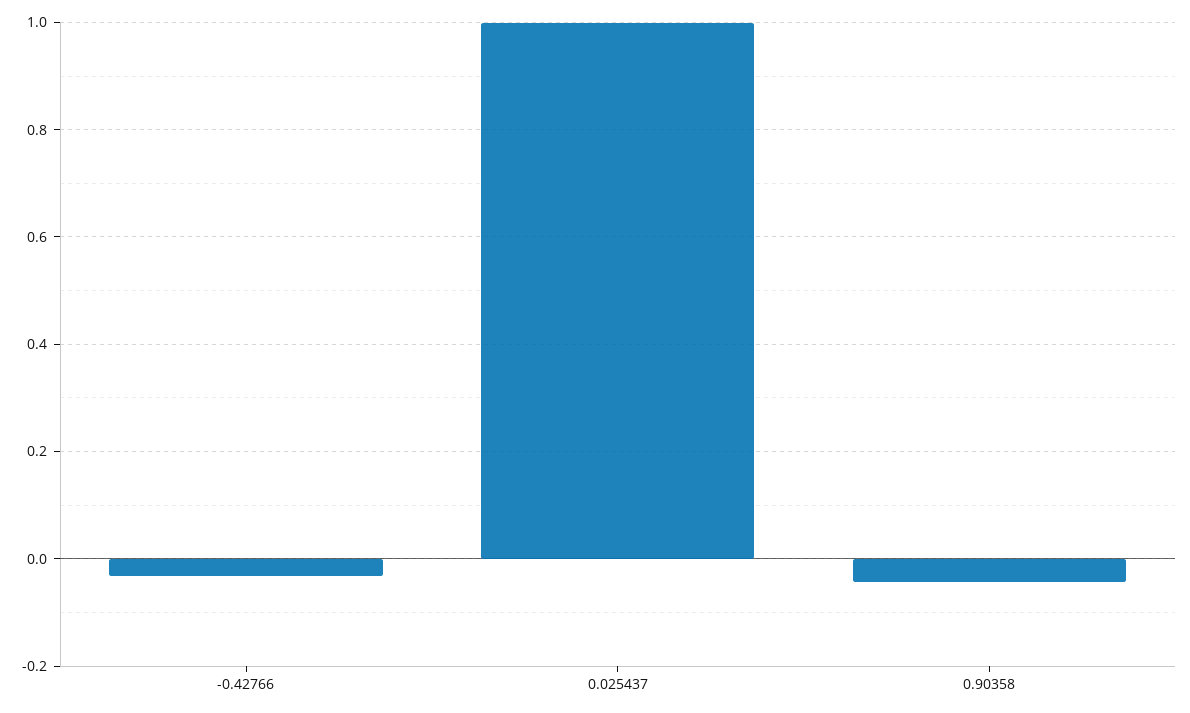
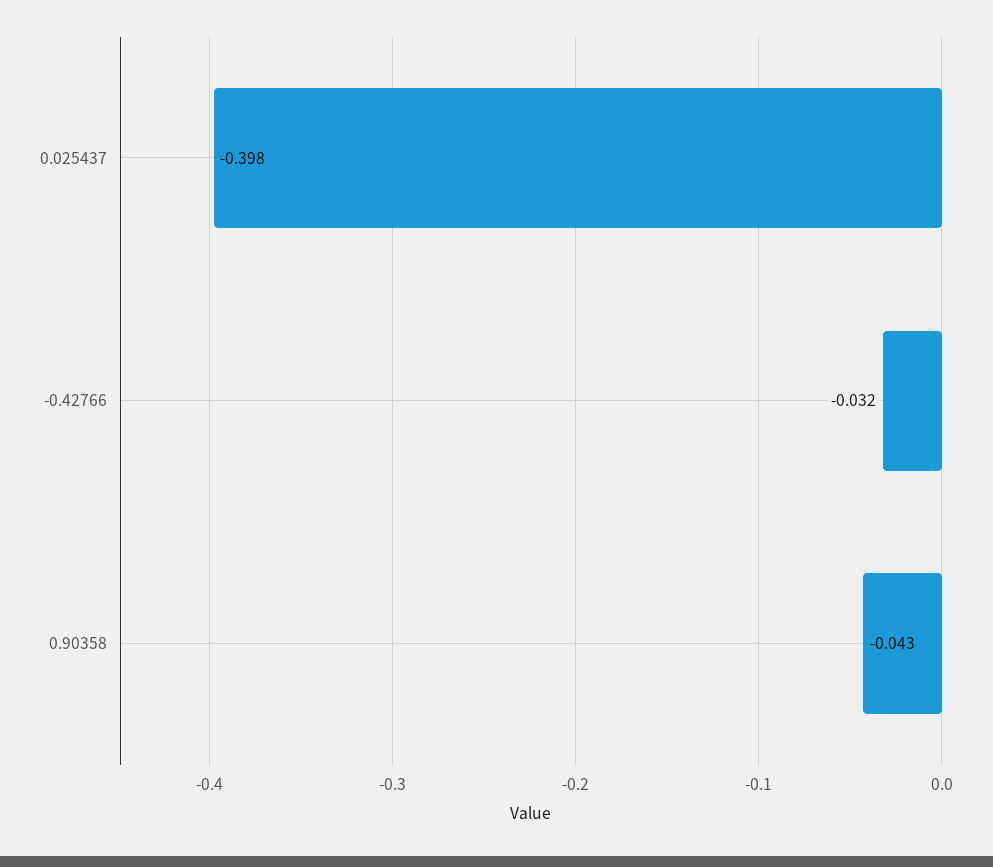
0.025437: 1 -> -0.398

